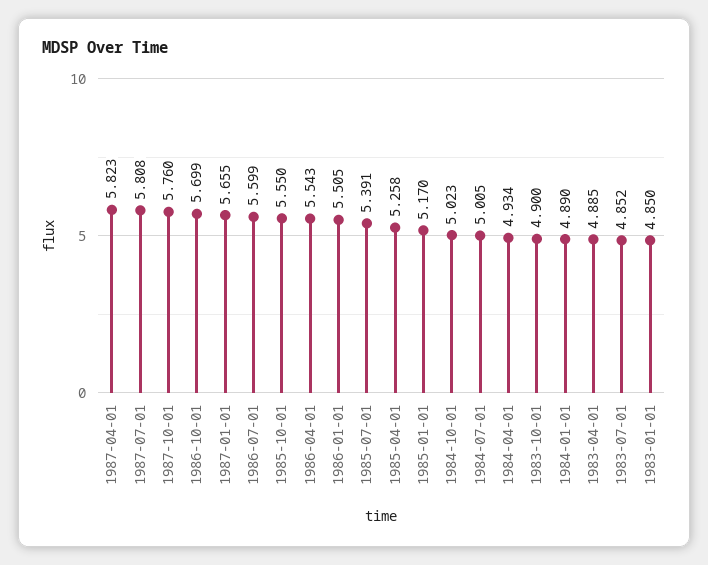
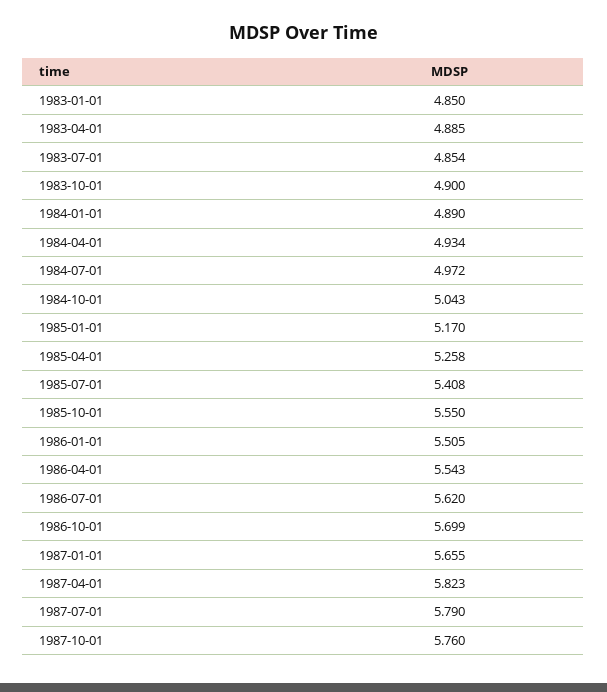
1987-07-01: 5.808 -> 5.79
1986-07-01: 5.599 -> 5.62
1985-07-01: 5.391 -> 5.408
1984-10-01: 5.023 -> 5.043
1984-07-01: 5.005 -> 4.972
1983-07-01: 4.852 -> 4.854

